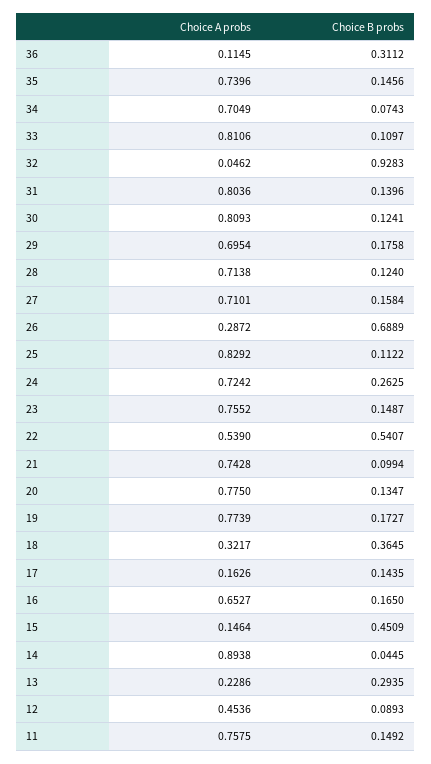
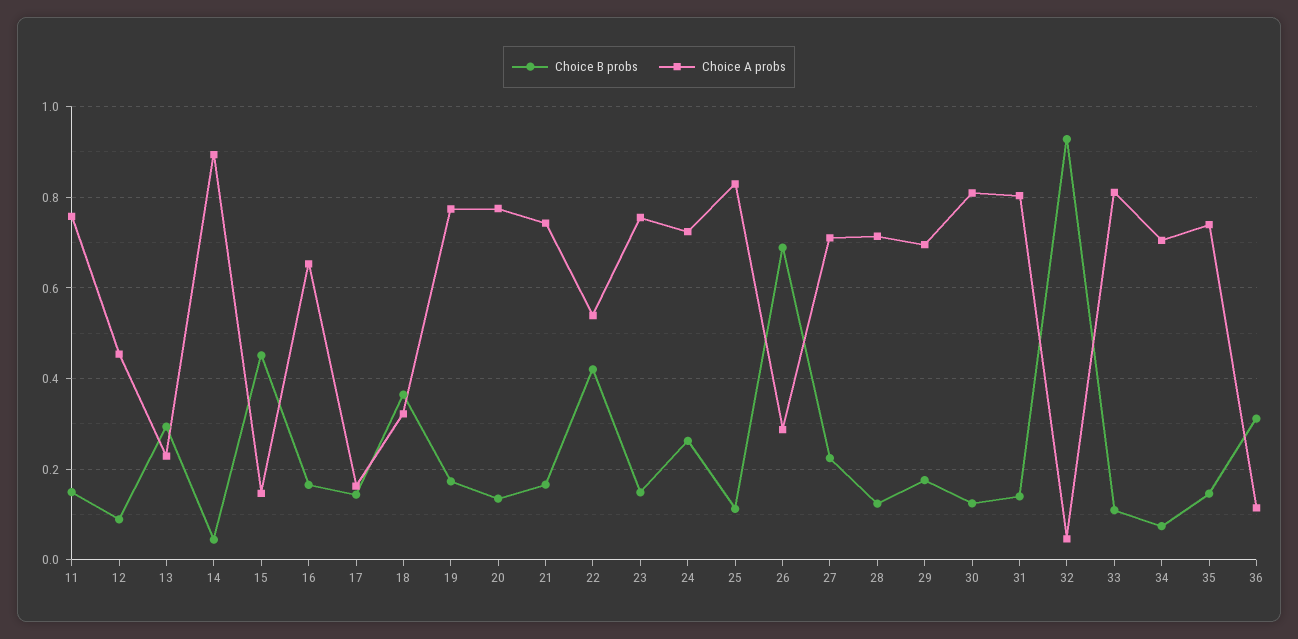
Choice B probs, 27: 0.1584 -> 0.22
Choice B probs, 22: 0.5407 -> 0.42
Choice B probs, 21: 0.0994 -> 0.16

